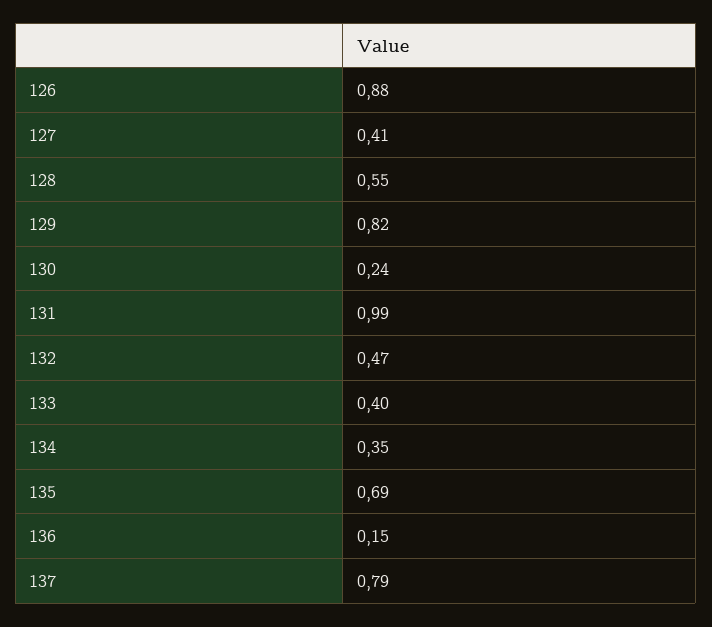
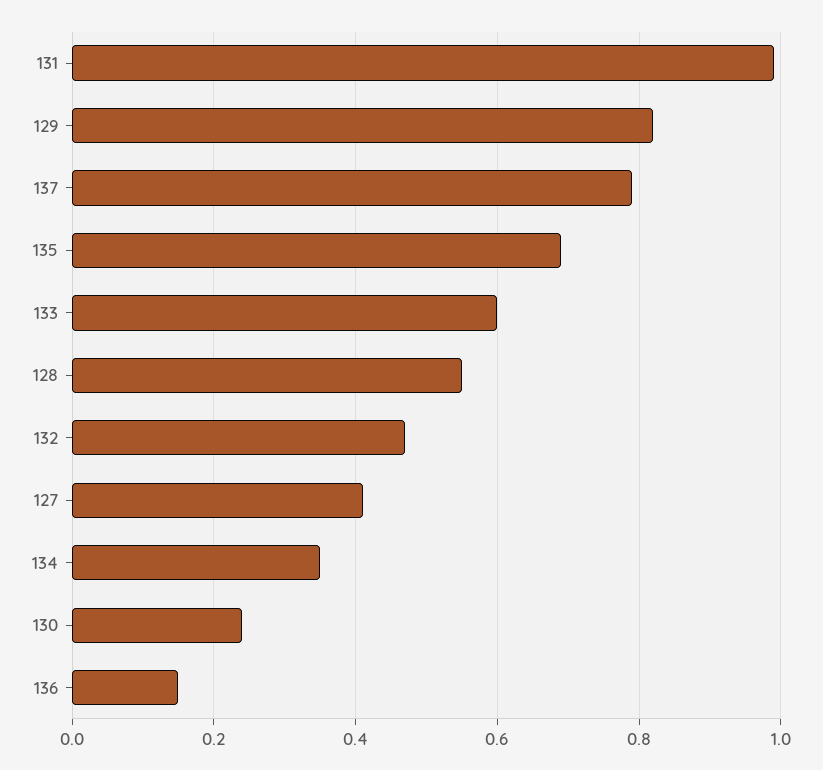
126: 0.88 -> none
133: 0.4 -> 0.6

